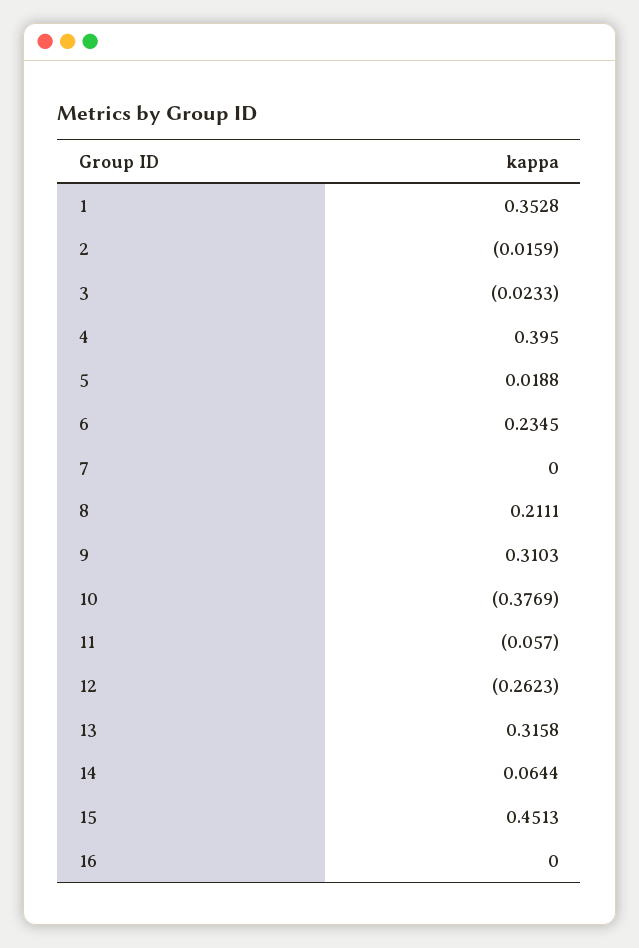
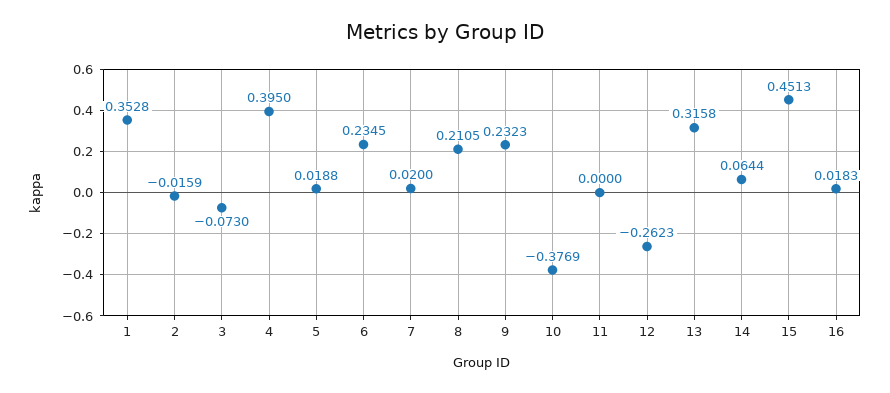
3: -0.0233 -> -0.073
7: 0 -> 0.02
8: 0.2111 -> 0.2105
9: 0.3103 -> 0.2323
11: -0.057 -> 0
16: 0 -> 0.0183

